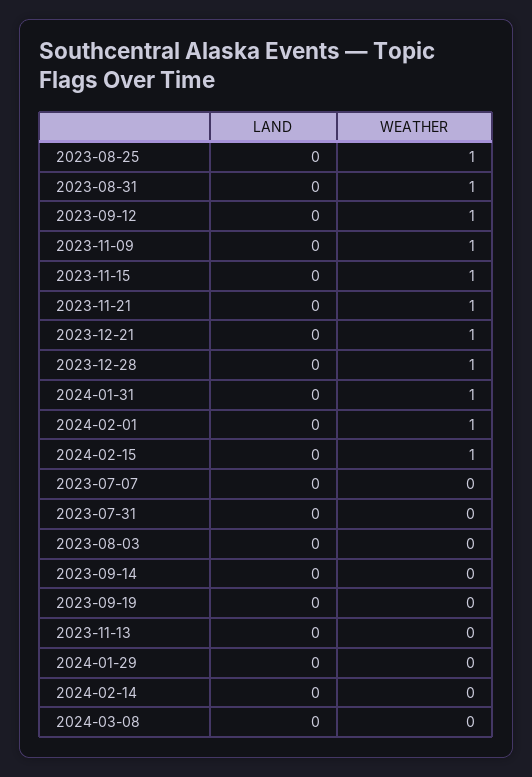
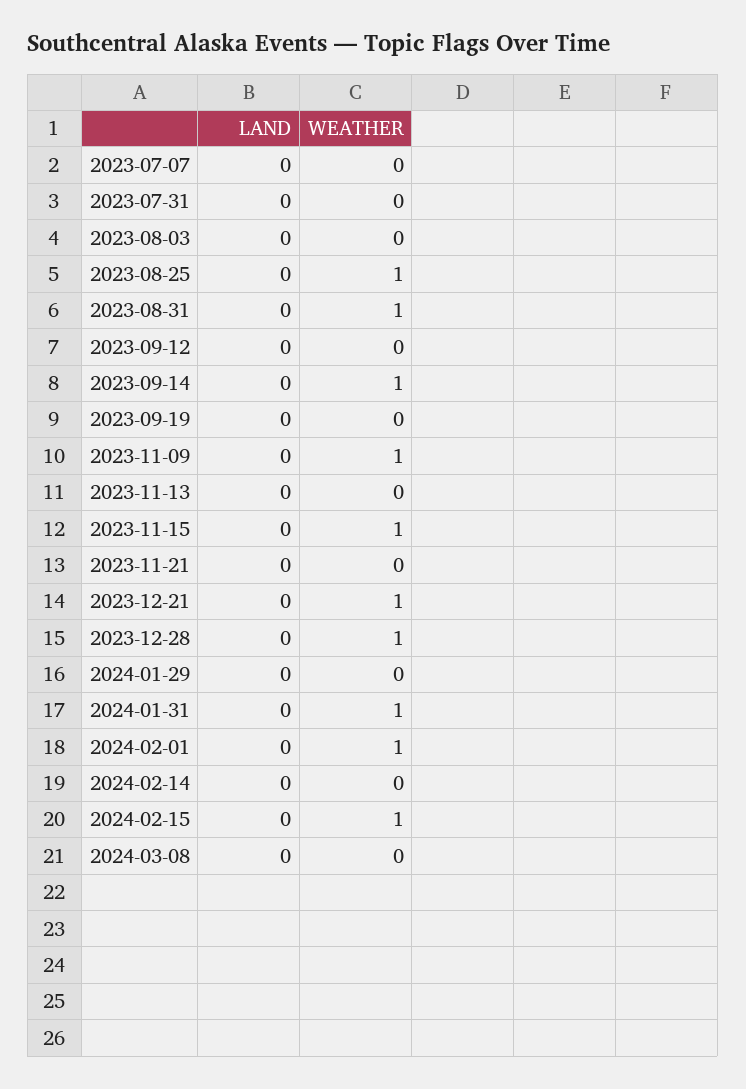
WEATHER, 2023-09-12: 1 -> 0
WEATHER, 2023-11-21: 1 -> 0
WEATHER, 2023-09-14: 0 -> 1

